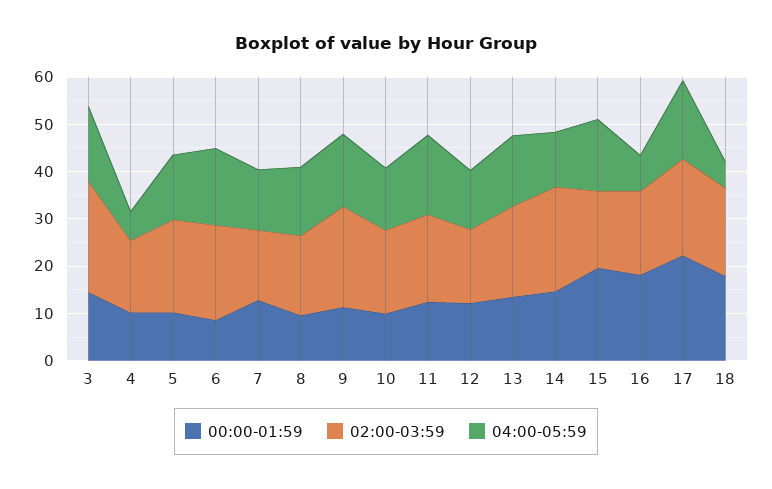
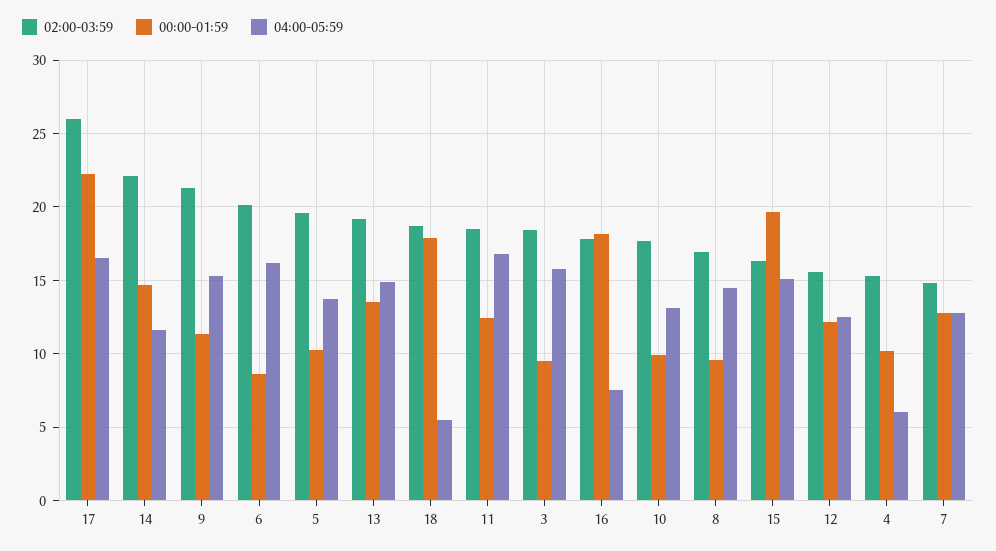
00:00-01:59, 3: 14 -> 9.5
02:00-03:59, 3: 24 -> 18.5
02:00-03:59, 17: 20 -> 26

